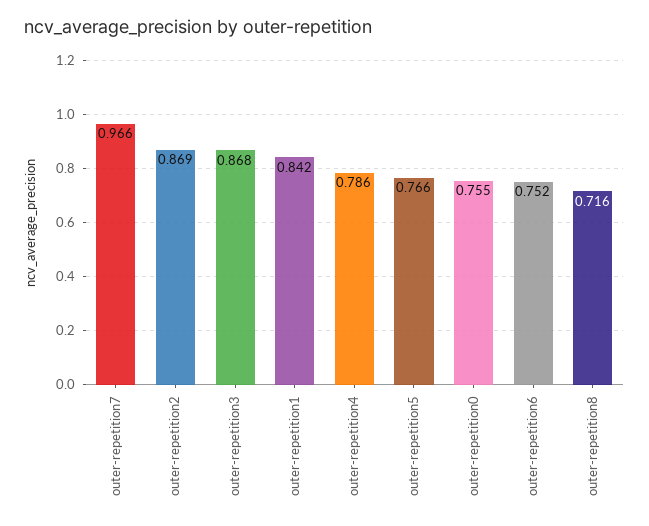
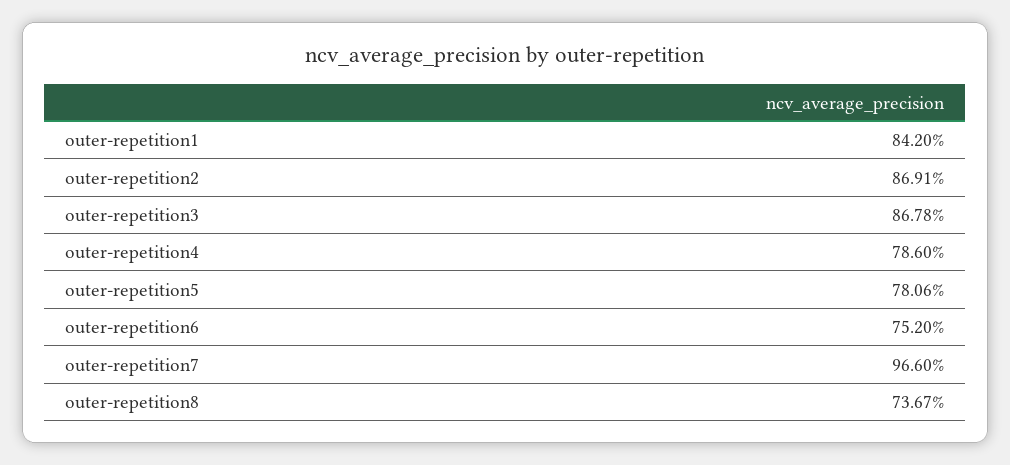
outer-repetition5: 0.766 -> 0.7806
outer-repetition0: 0.755 -> none
outer-repetition8: 0.716 -> 0.7367

